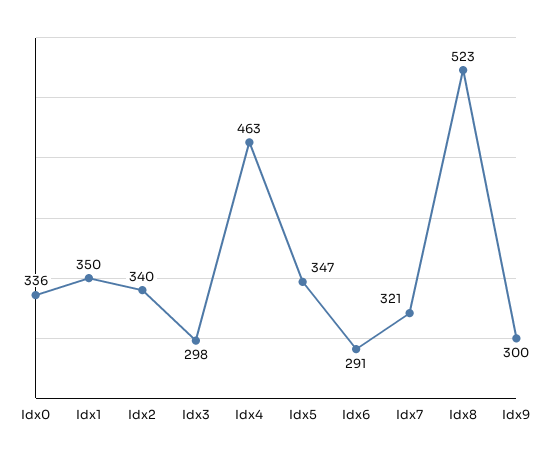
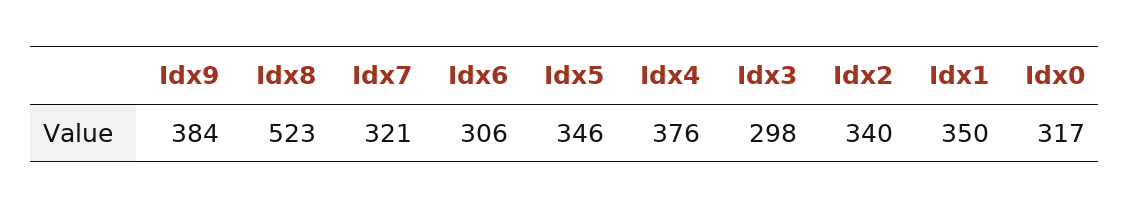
Idx0: 336 -> 317
Idx4: 463 -> 376
Idx5: 347 -> 346
Idx6: 291 -> 306
Idx9: 300 -> 384

